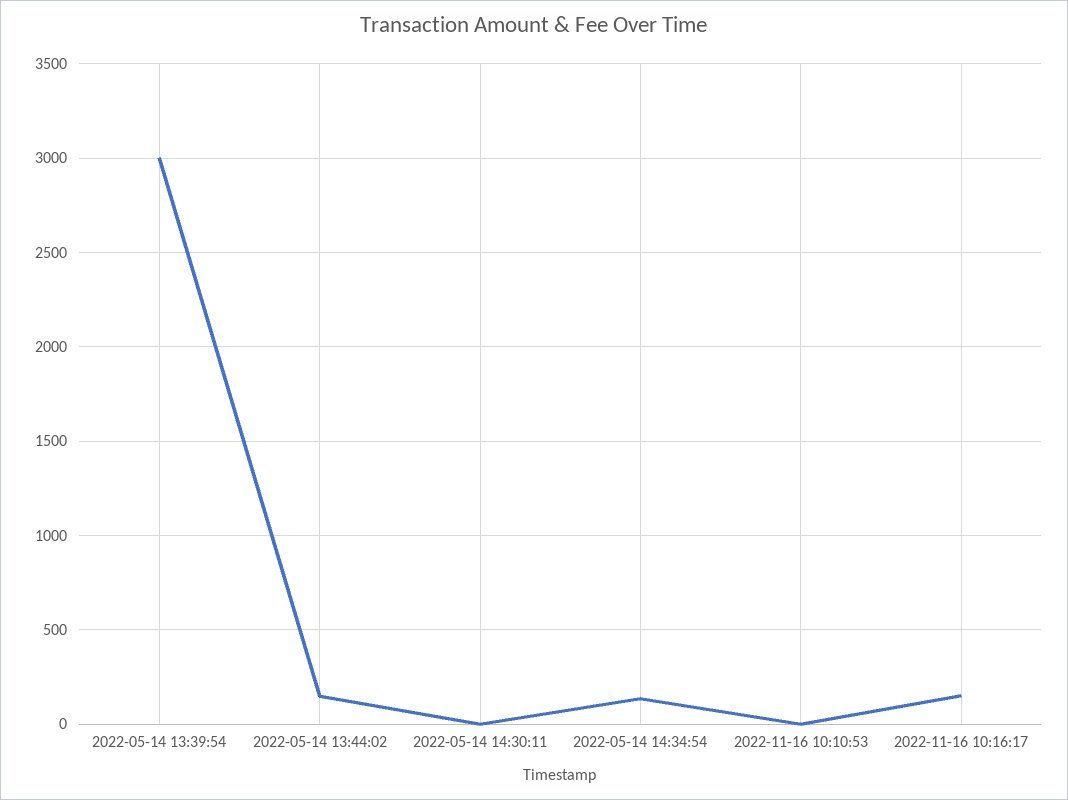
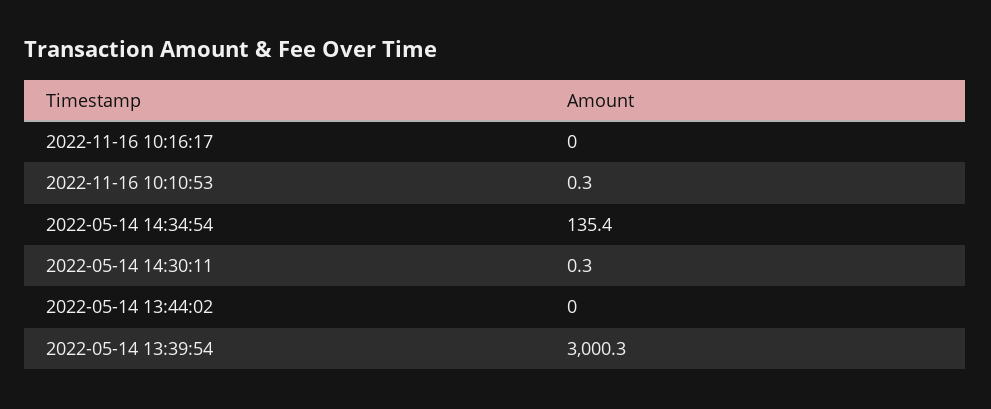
2022-05-14 13:44:02: 150 -> 0
2022-11-16 10:16:17: 150 -> 0

